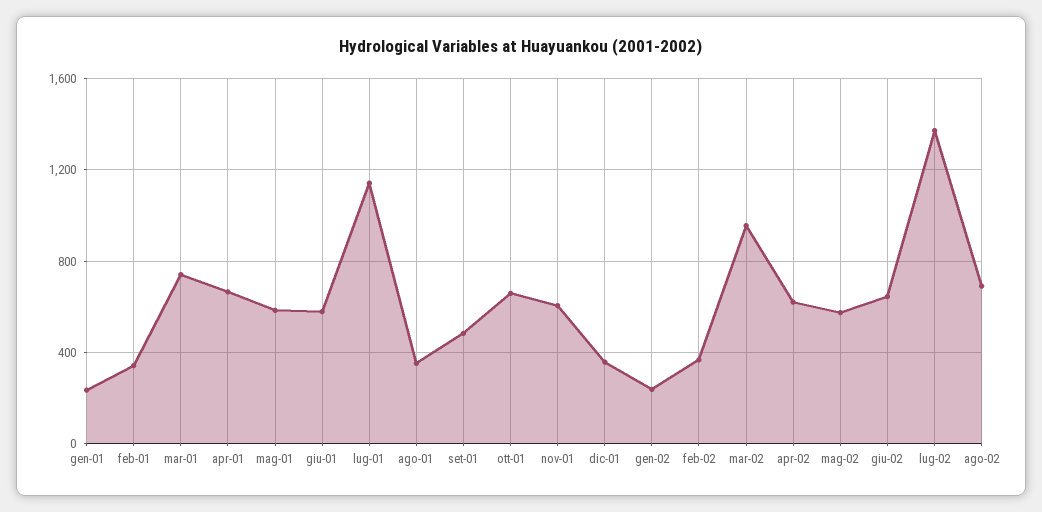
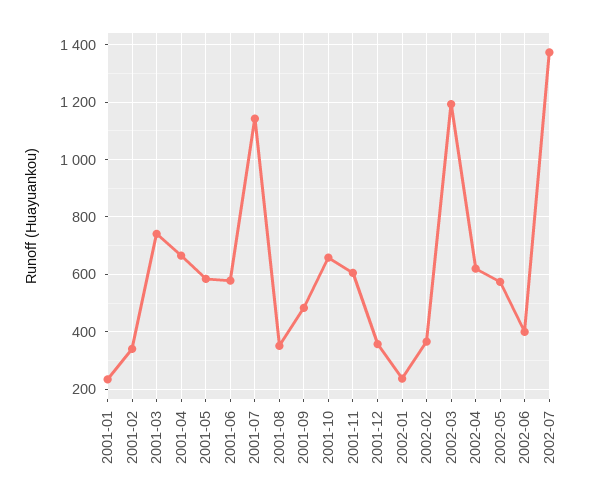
mar-02: 950 -> 1200
giu-02: 650 -> 400
ago-02: 700 -> none

